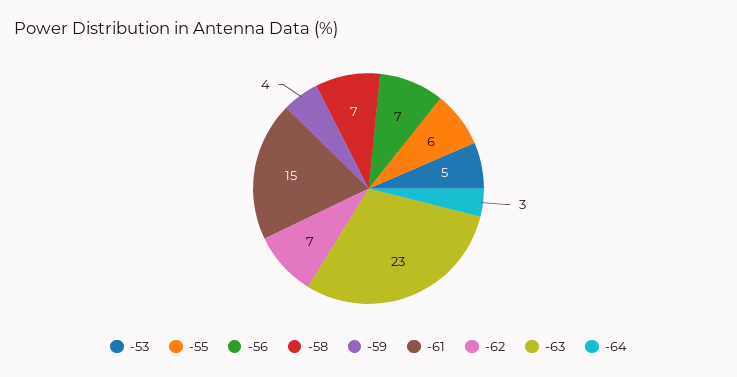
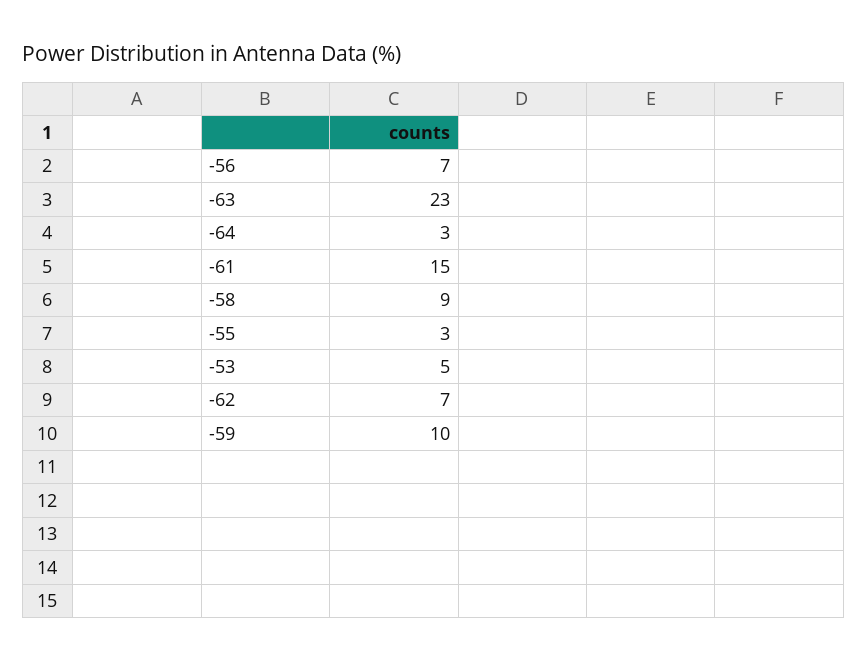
-55: 6 -> 3
-58: 7 -> 9
-59: 4 -> 10

